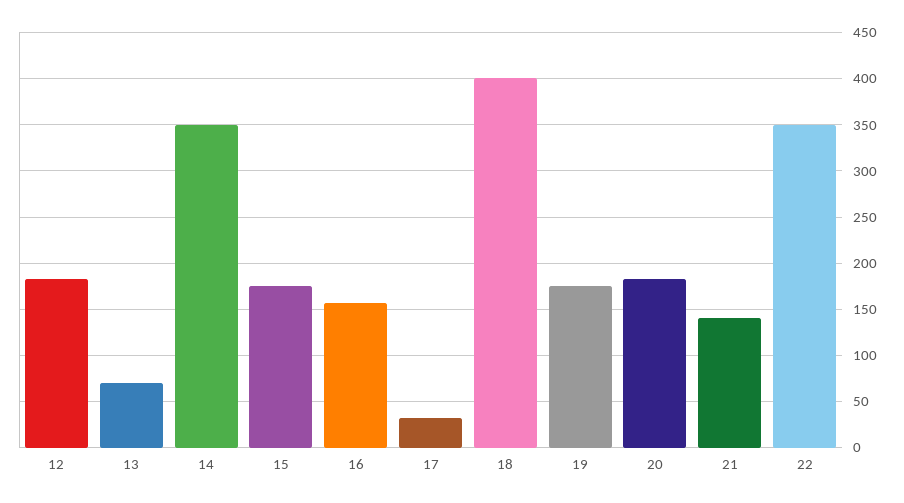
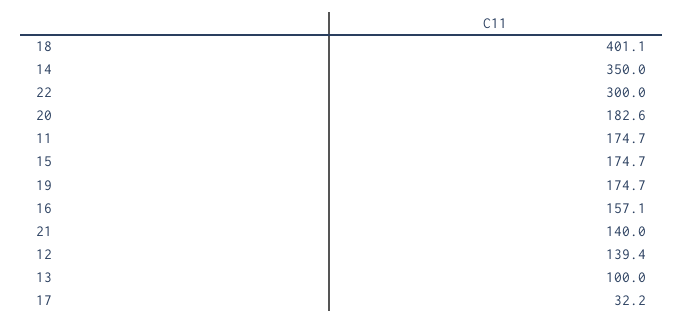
12: 180 -> 139.4
13: 70 -> 100
22: 350 -> 300
11: none -> 174.7

